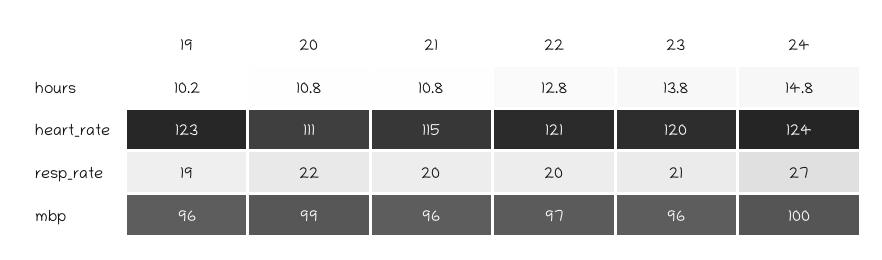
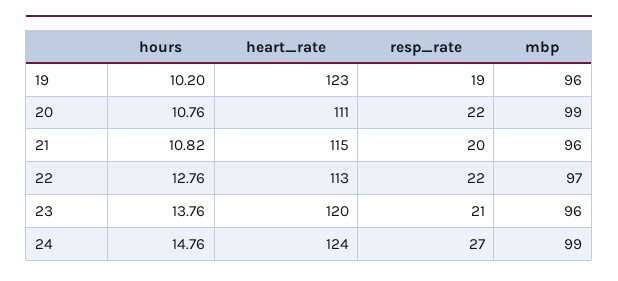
22, heart_rate: 121 -> 113
22, resp_rate: 20 -> 22
24, mbp: 100 -> 99

